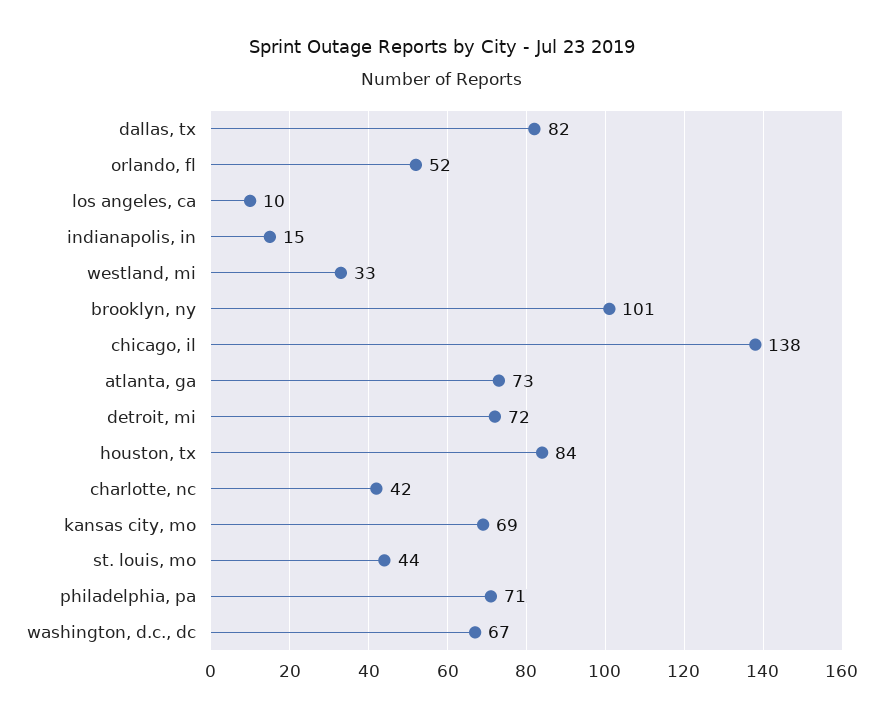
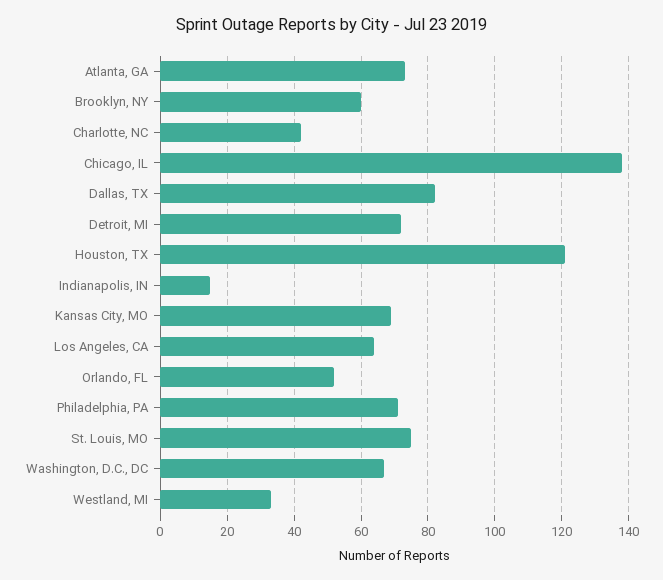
los angeles, ca: 10 -> 65
brooklyn, ny: 101 -> 60
houston, tx: 84 -> 120
st. louis, mo: 44 -> 75

